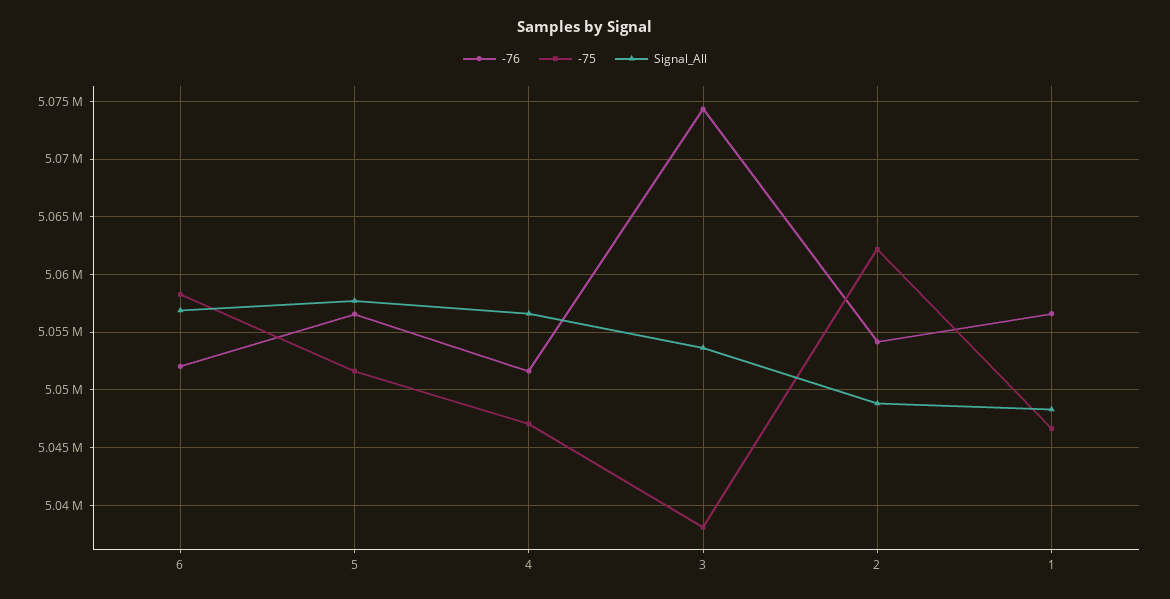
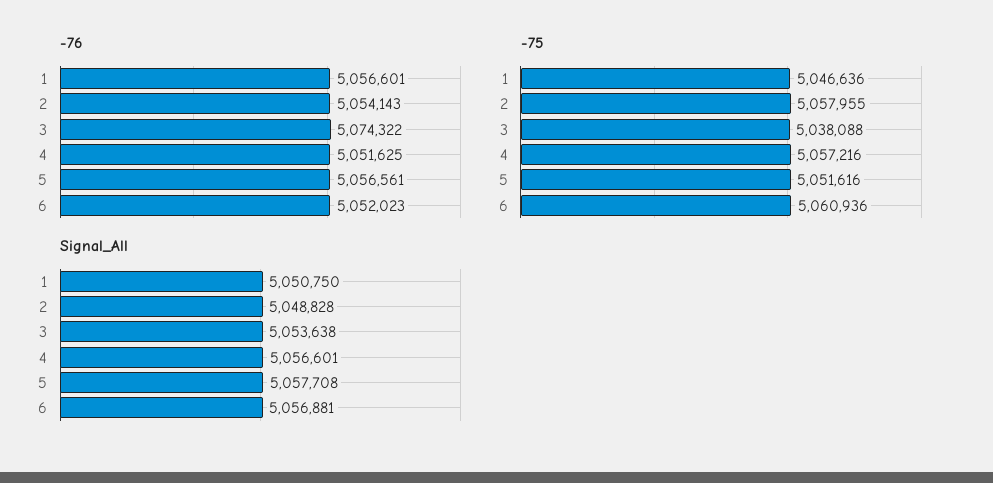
-75, 6: 5058000 -> 5060936
-75, 4: 5047000 -> 5057216
-75, 2: 5062000 -> 5057955
Signal_All, 1: 5048000 -> 5050750

